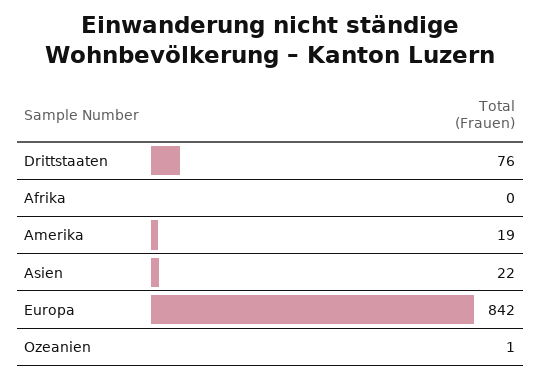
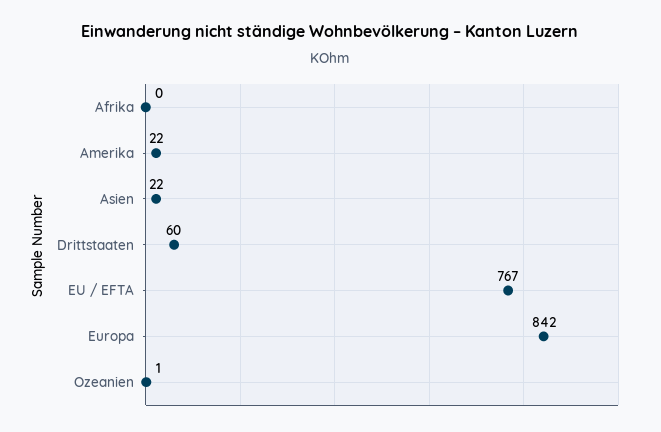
Drittstaaten: 76 -> 60
Amerika: 19 -> 22
EU / EFTA: none -> 767

